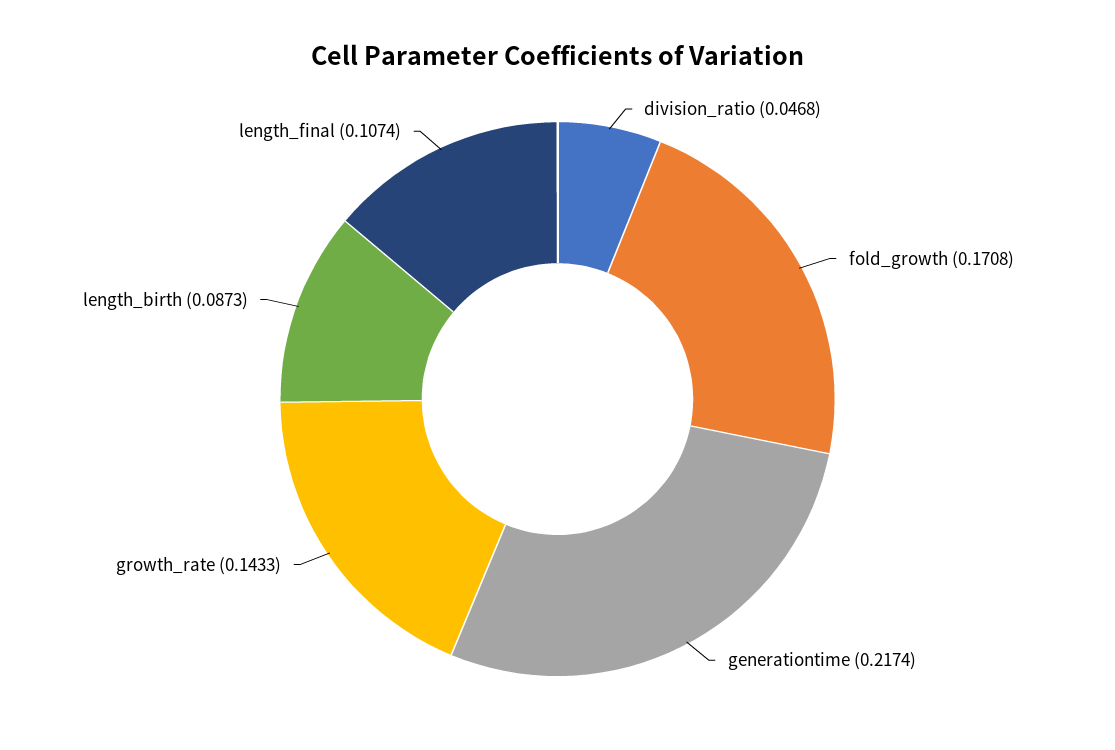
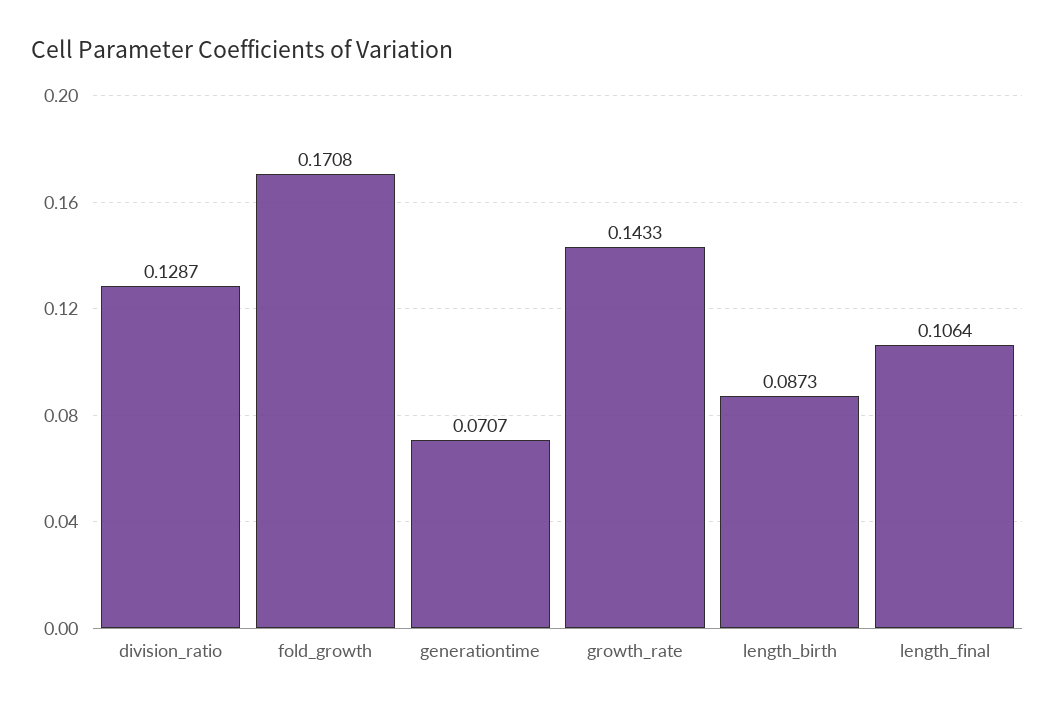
division_ratio: 0.0468 -> 0.1287
generationtime: 0.2174 -> 0.0707
length_final: 0.1074 -> 0.1064

